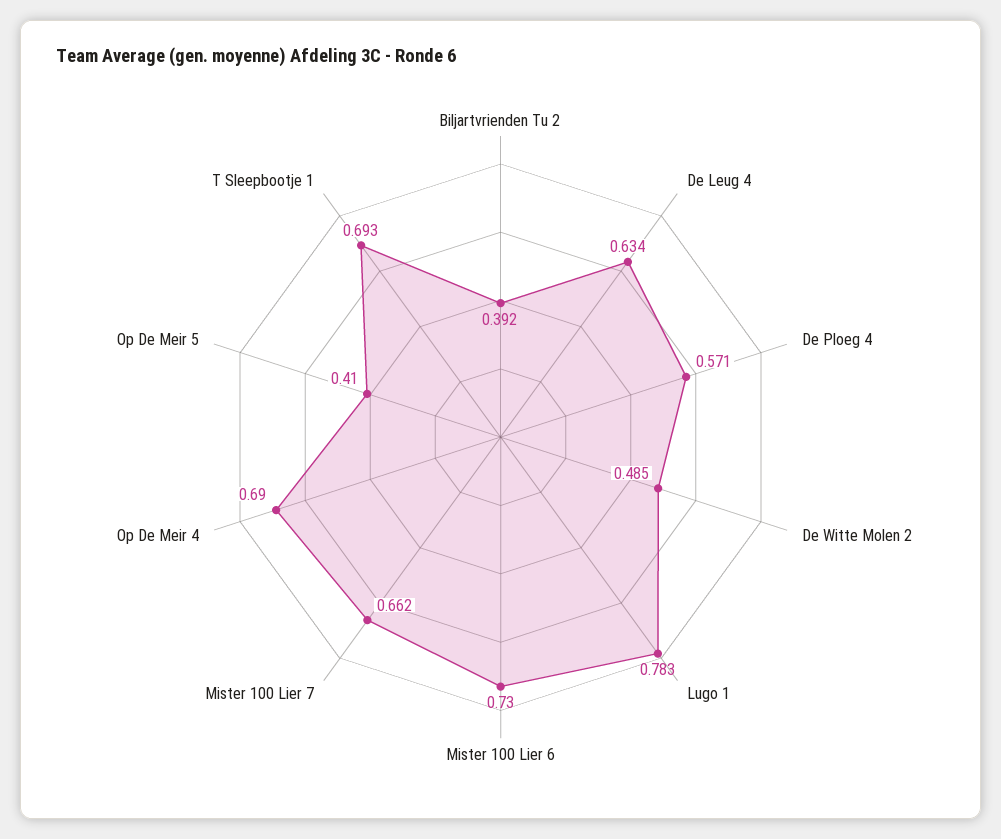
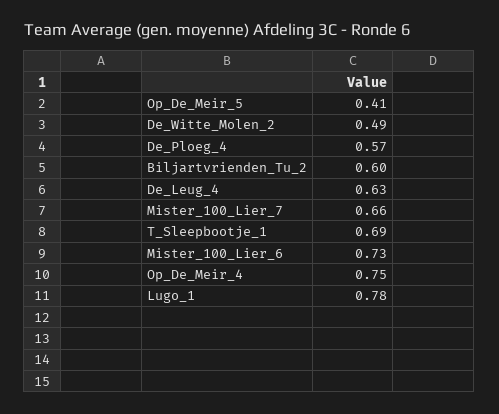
Biljartvrienden Tu 2: 0.392 -> 0.6
Op De Meir 4: 0.69 -> 0.75

